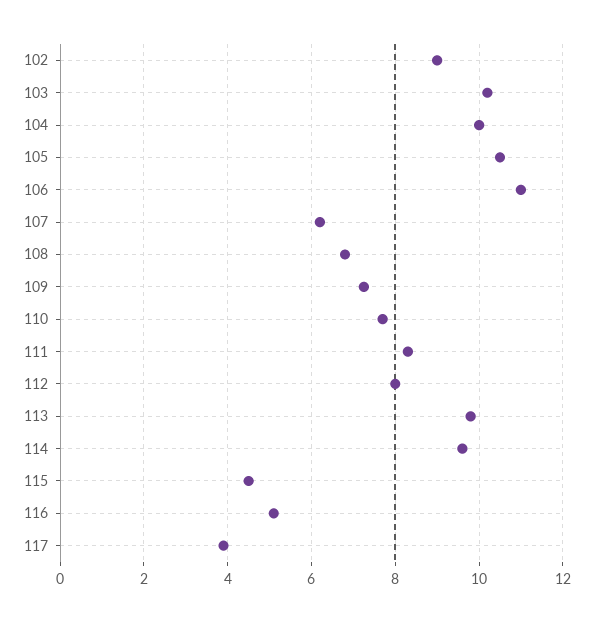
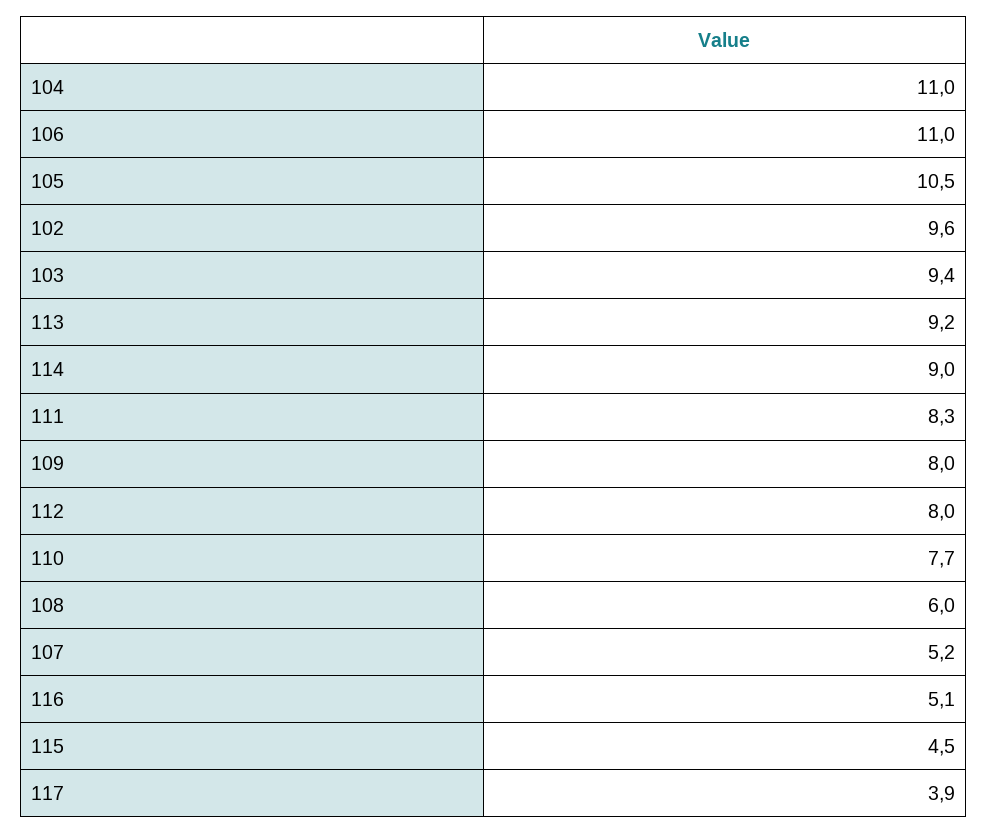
102: 9 -> 9.6
103: 10.2 -> 9.4
104: 10 -> 11
107: 6.2 -> 5.2
108: 6.8 -> 6
109: 7.2 -> 8
113: 9.8 -> 9.2
114: 9.6 -> 9

